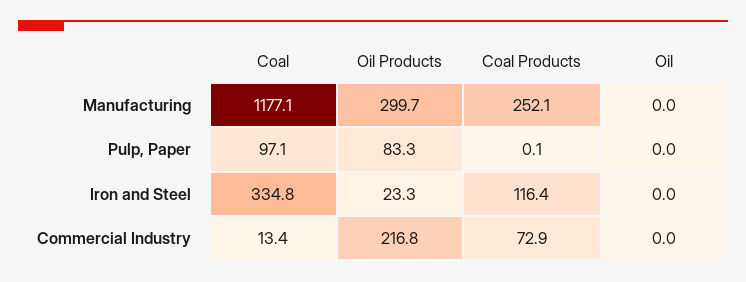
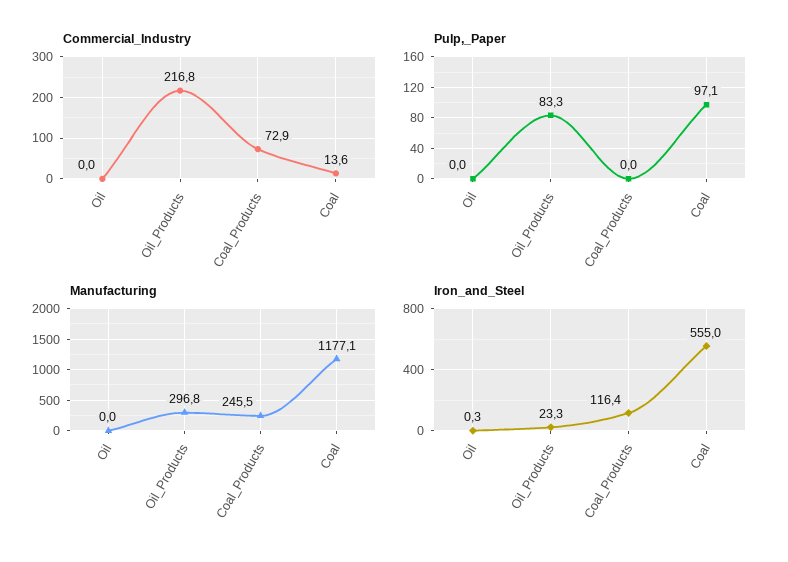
Manufacturing, Oil Products: 299.7 -> 296.8
Manufacturing, Coal Products: 252.1 -> 245.5
Pulp, Paper, Coal Products: 0.1 -> 0
Iron and Steel, Coal: 334.8 -> 555
Iron and Steel, Oil: 0 -> 0.3
Commercial Industry, Coal: 13.4 -> 13.6

